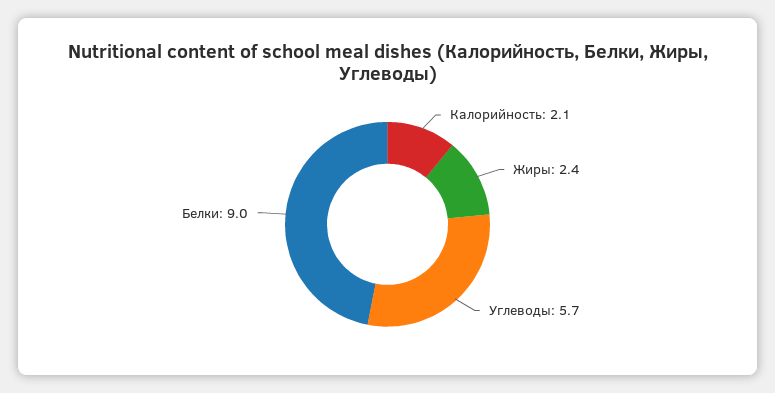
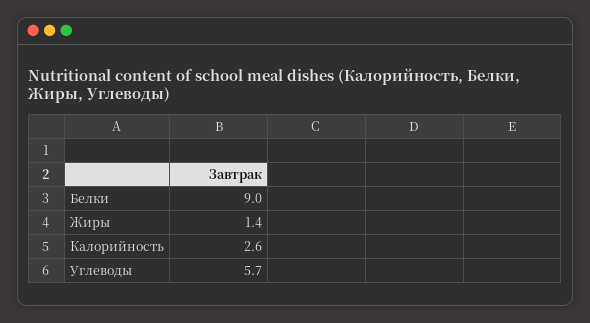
Калорийность: 2.1 -> 2.6
Жиры: 2.4 -> 1.4

